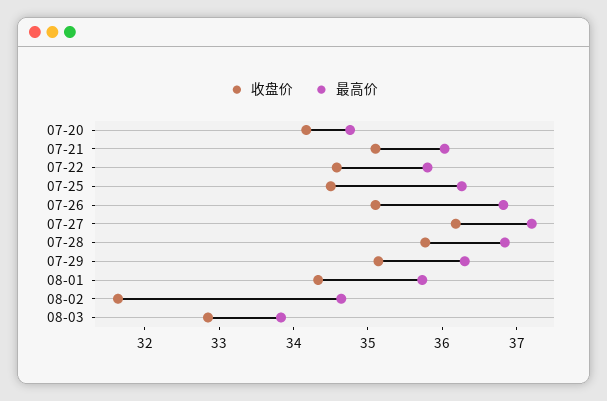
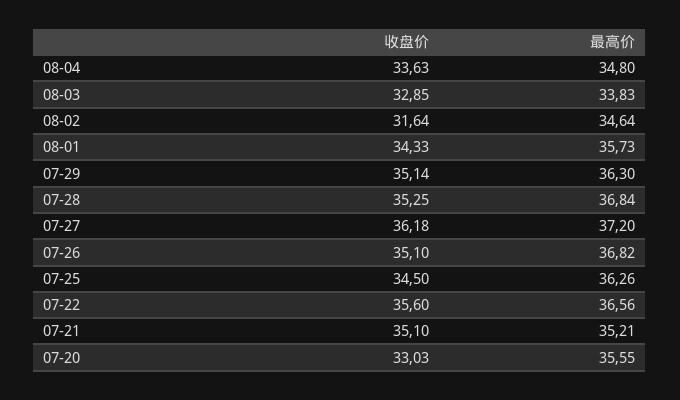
收盘价, 07-20: 34.2 -> 33.03
最高价, 07-20: 34.8 -> 35.55
最高价, 07-21: 36 -> 35.21
收盘价, 07-22: 34.6 -> 35.6
最高价, 07-22: 35.8 -> 36.56
收盘价, 07-28: 35.8 -> 35.25
收盘价, 08-04: none -> 33.63
最高价, 08-04: none -> 34.8

